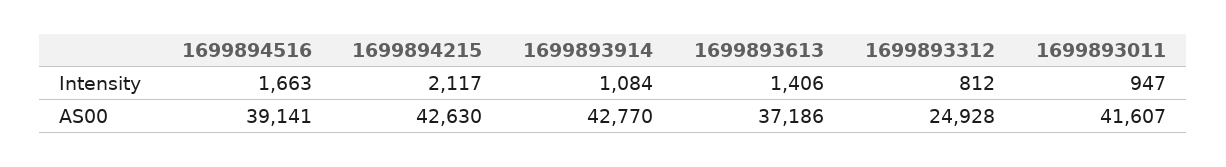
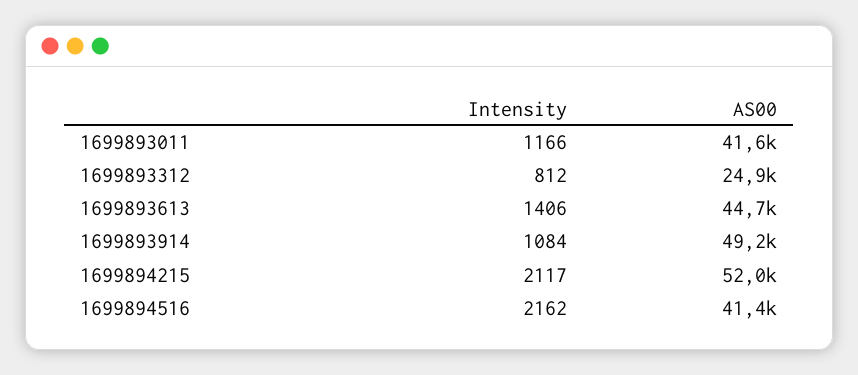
1699894516, Intensity: 1663 -> 2162
1699893011, Intensity: 947 -> 1166
1699894516, AS00: 39141 -> 41400
1699894215, AS00: 42630 -> 52000
1699893914, AS00: 42770 -> 49200
1699893613, AS00: 37186 -> 44700

